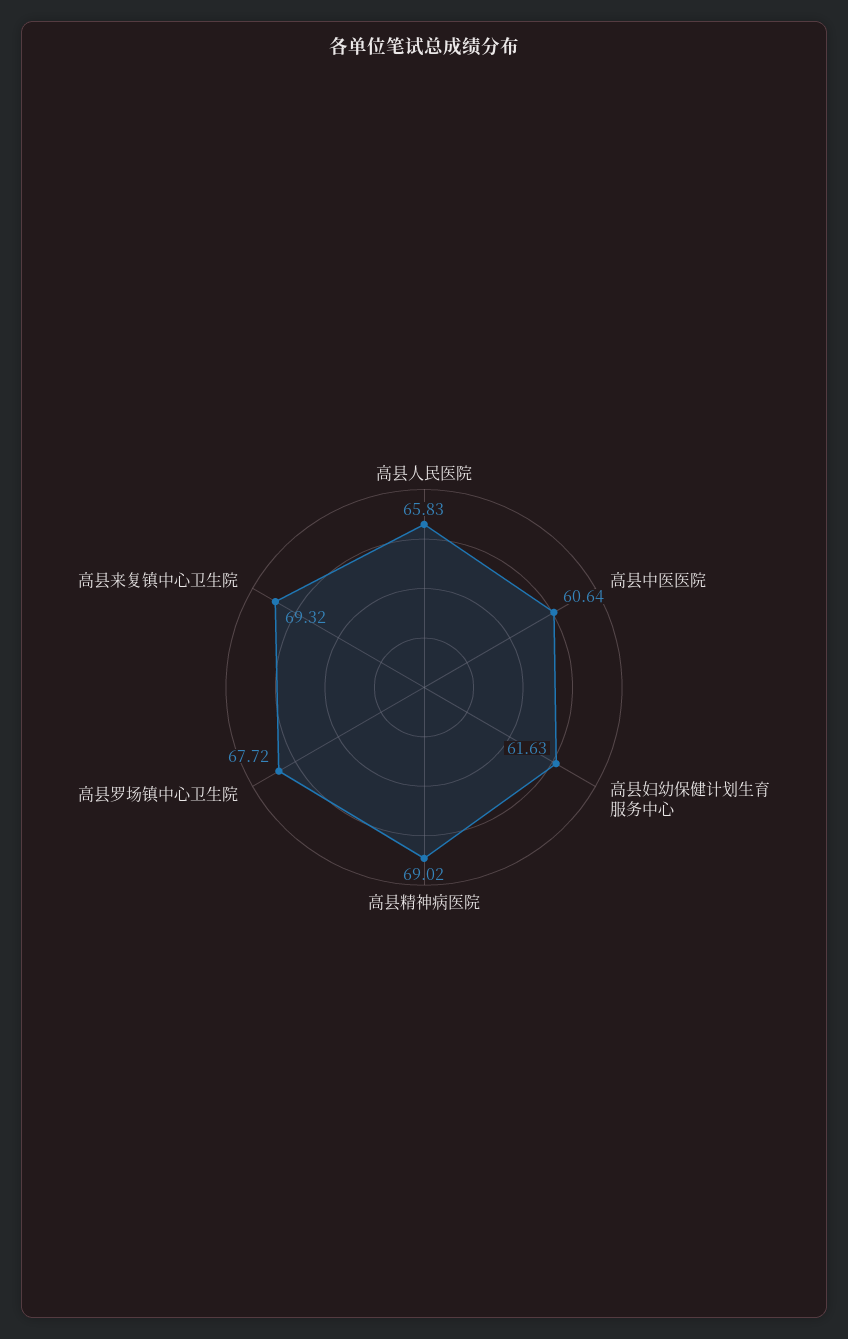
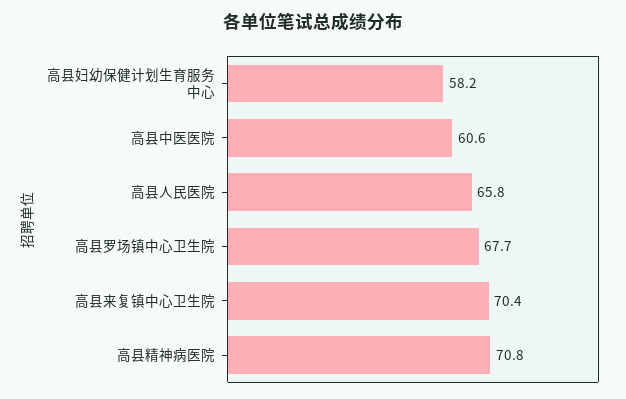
高县妇幼保健计划生育服务中心: 61.63 -> 58.2
高县精神病医院: 69.02 -> 70.8
高县来复镇中心卫生院: 69.32 -> 70.4

